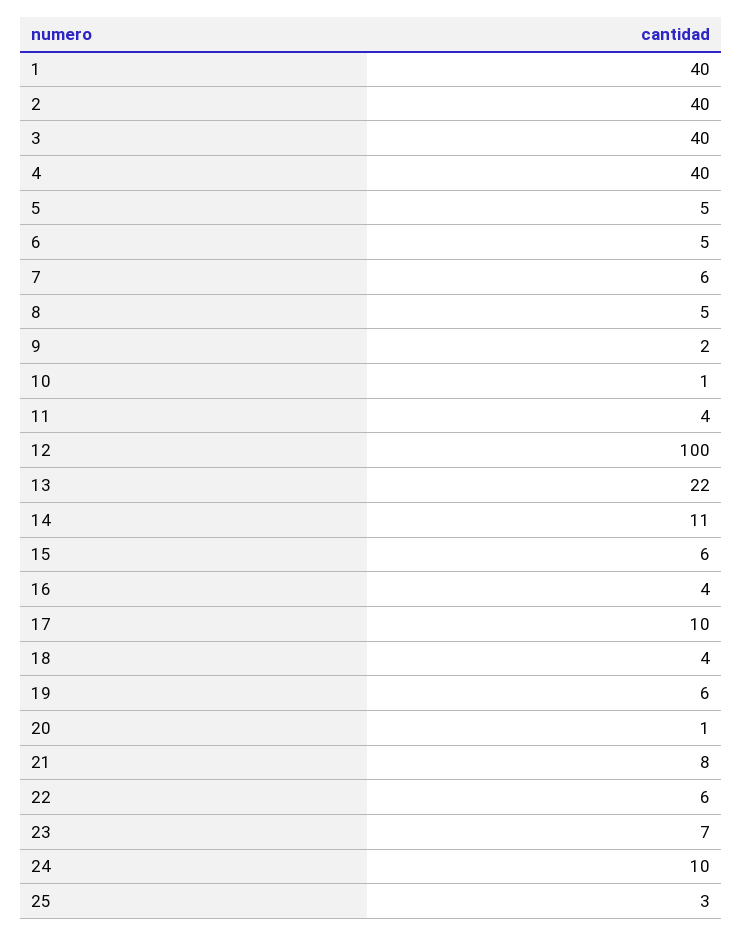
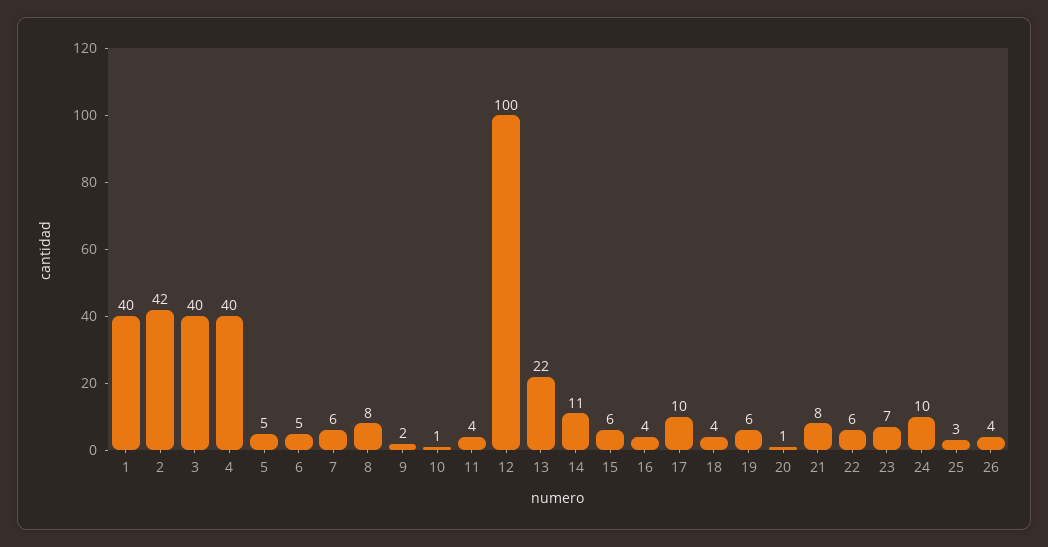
2: 40 -> 42
8: 5 -> 8
26: none -> 4

